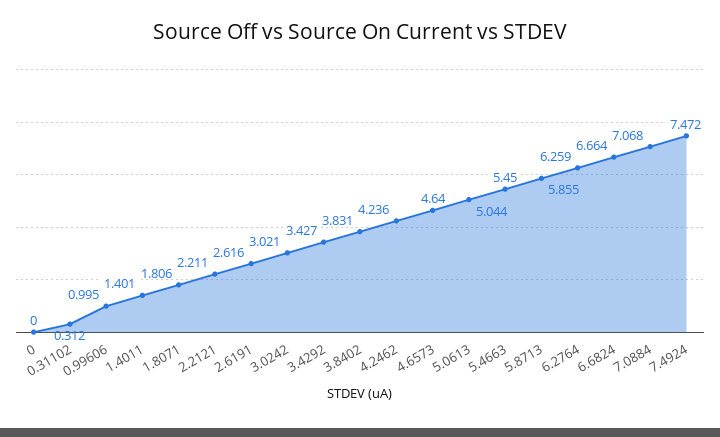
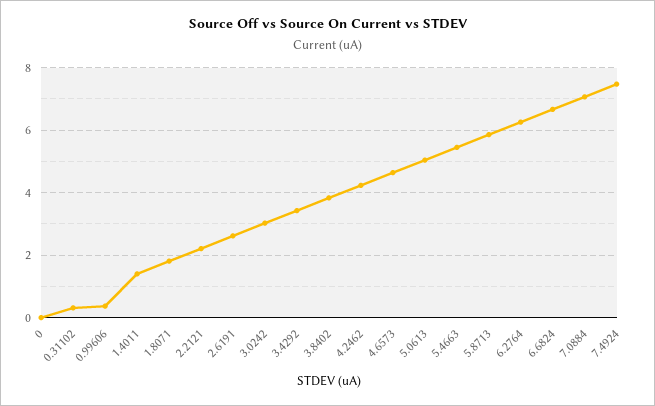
0.99606: 0.995 -> 0.4

